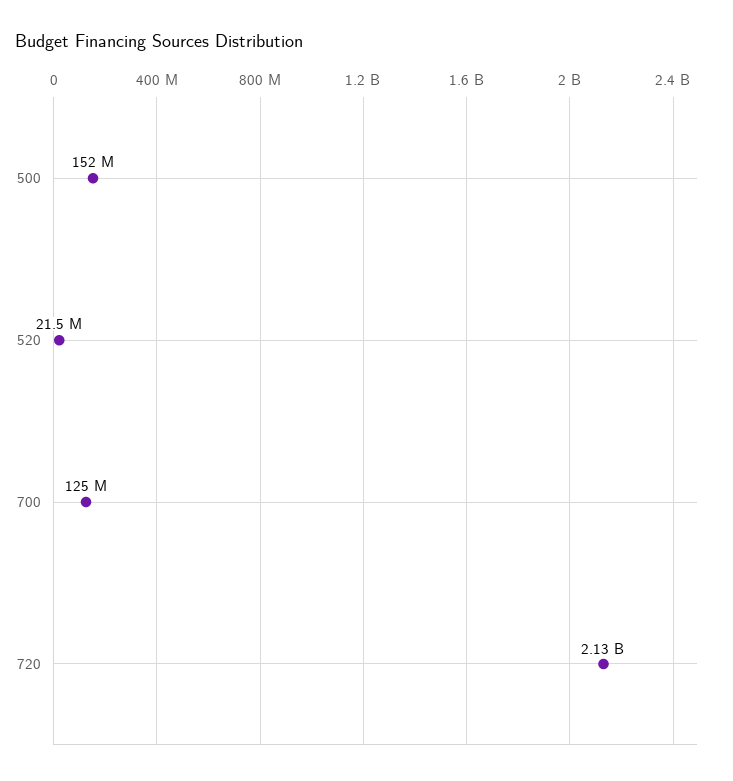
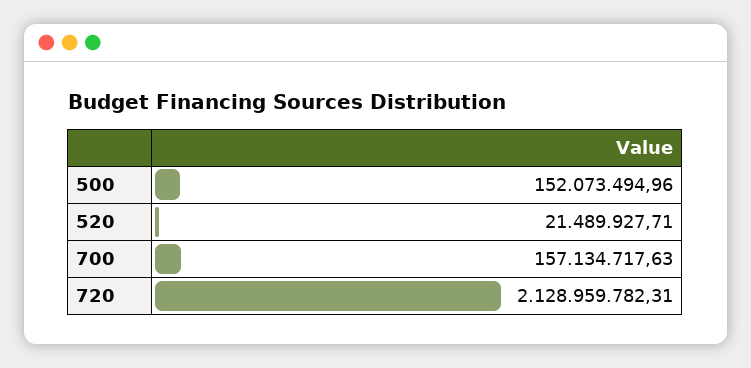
700: 125000000 -> 157134717.63

